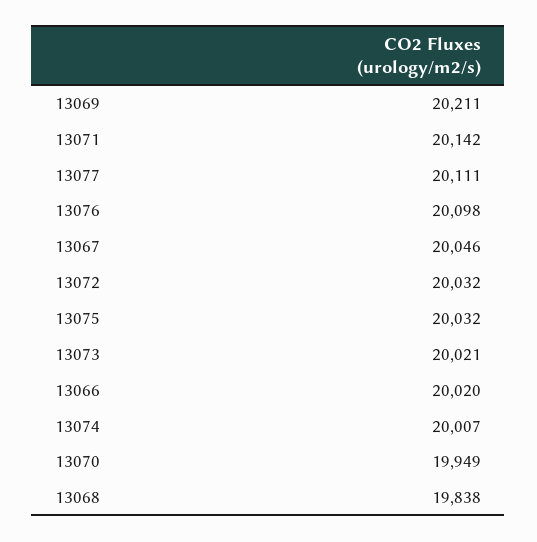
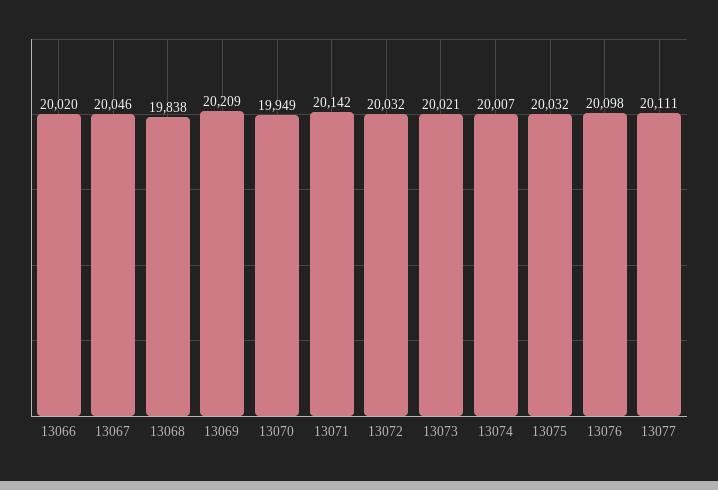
13069: 20211 -> 20209

